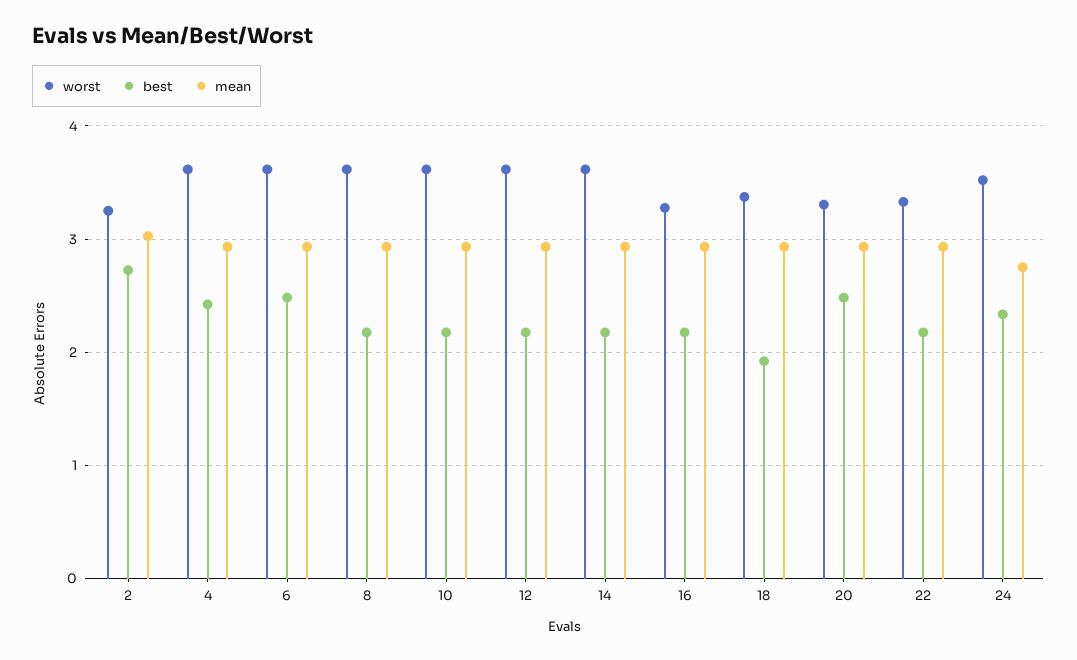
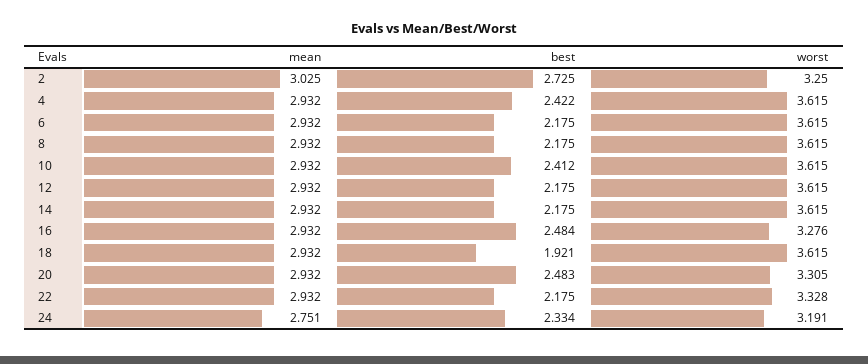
best, 6: 2.5 -> 2.175
best, 10: 2.2 -> 2.412
best, 16: 2.2 -> 2.484
worst, 18: 3.4 -> 3.615
worst, 24: 3.5 -> 3.191

